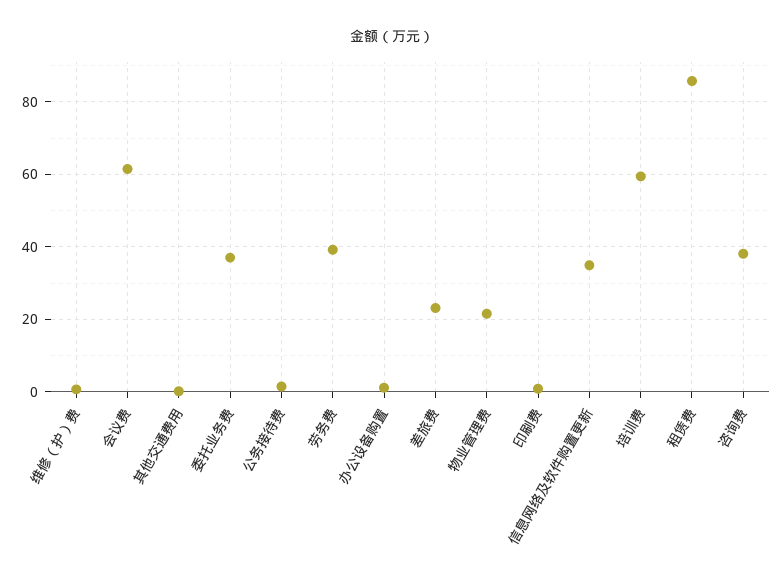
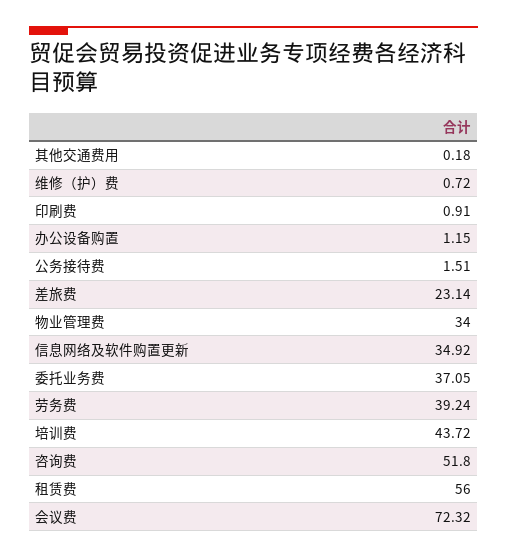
会议费: 62 -> 72.32
物业管理费: 22 -> 34
培训费: 60 -> 43.72
租赁费: 86 -> 56
咨询费: 38 -> 51.8

